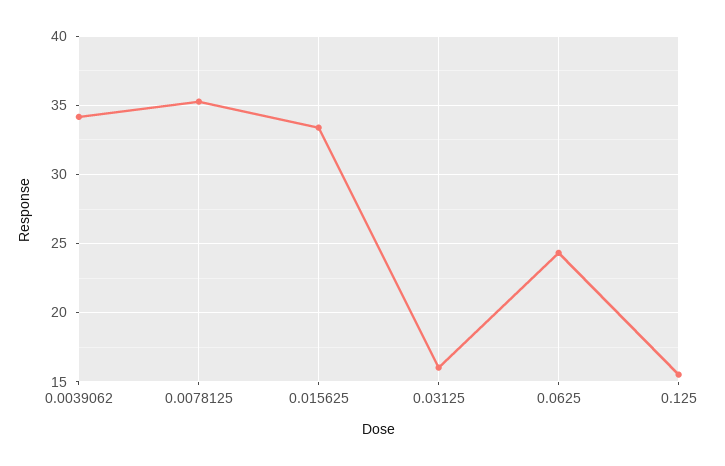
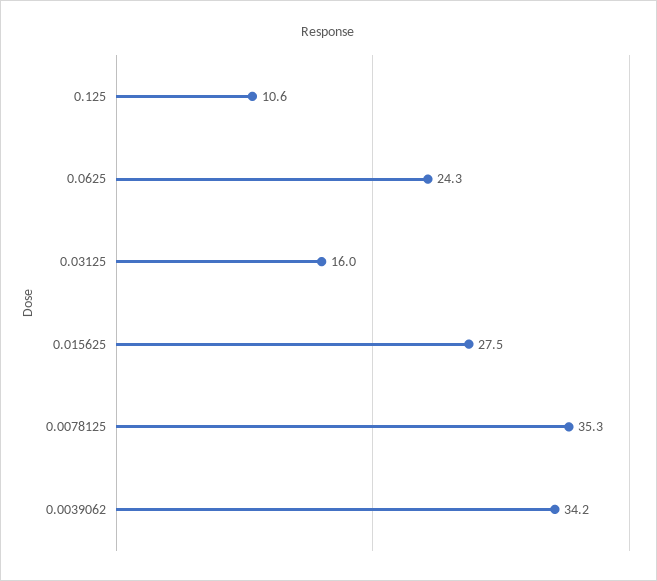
0.015625: 33.5 -> 27.5
0.125: 15.5 -> 10.6

